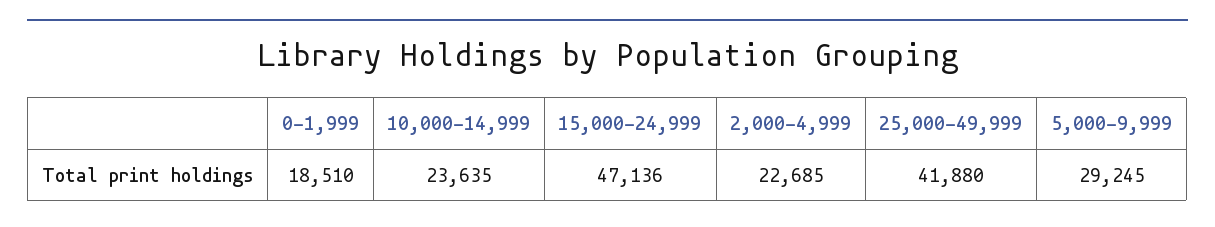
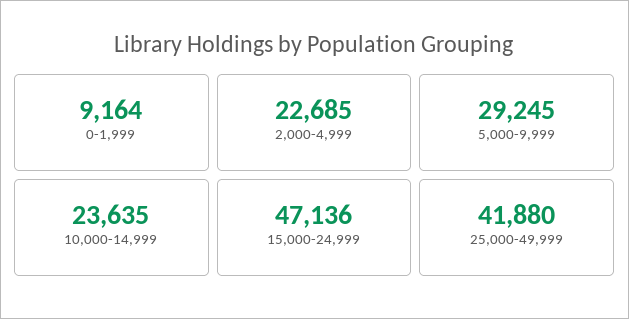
0-1,999: 18510 -> 9164

